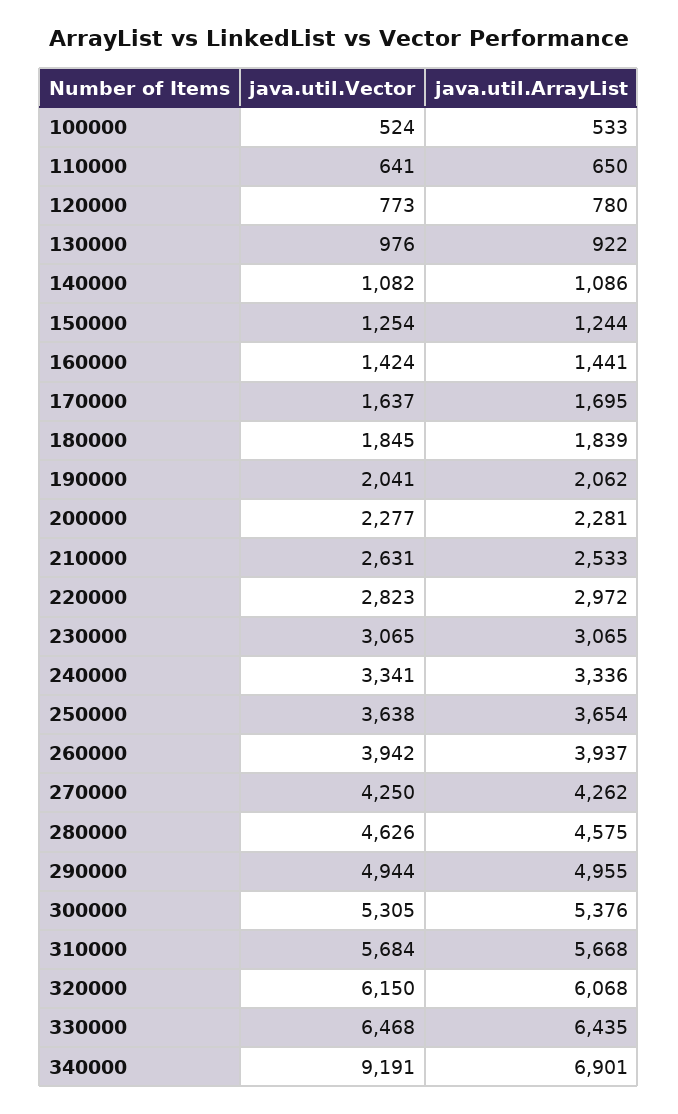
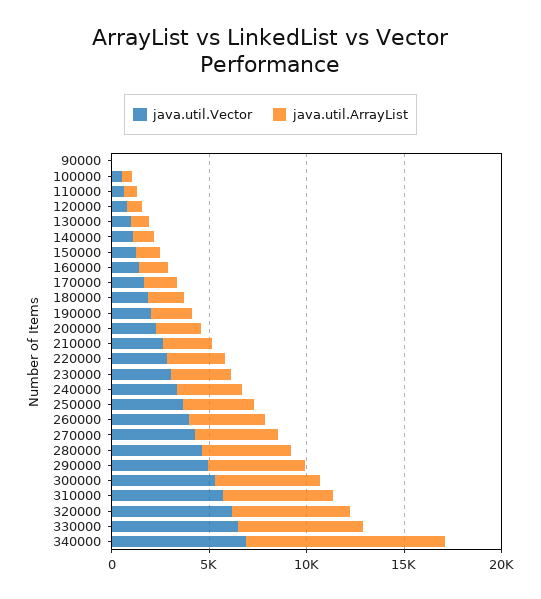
java.util.Vector, 340000: 9191 -> 7000
java.util.ArrayList, 340000: 6901 -> 10000
java.util.Vector, 90000: none -> 0
java.util.ArrayList, 90000: none -> 0

